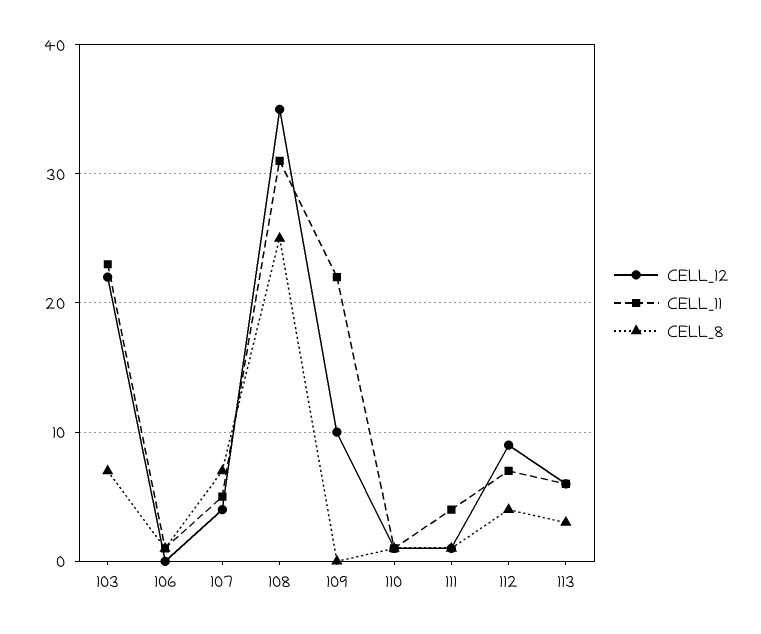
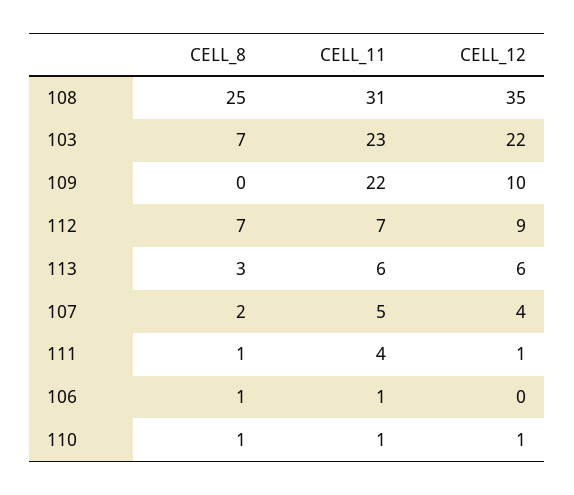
CELL_8, 107: 7 -> 2
CELL_8, 112: 4 -> 7

